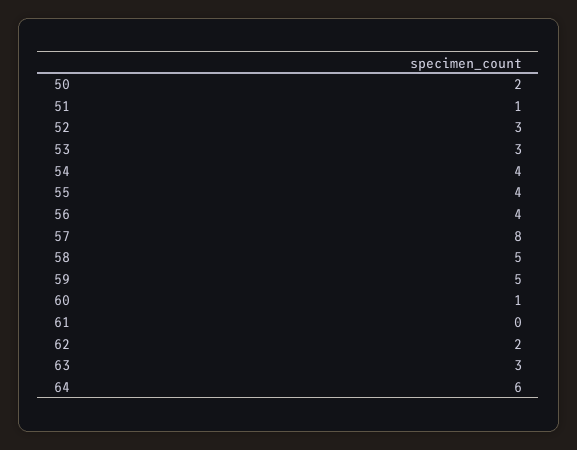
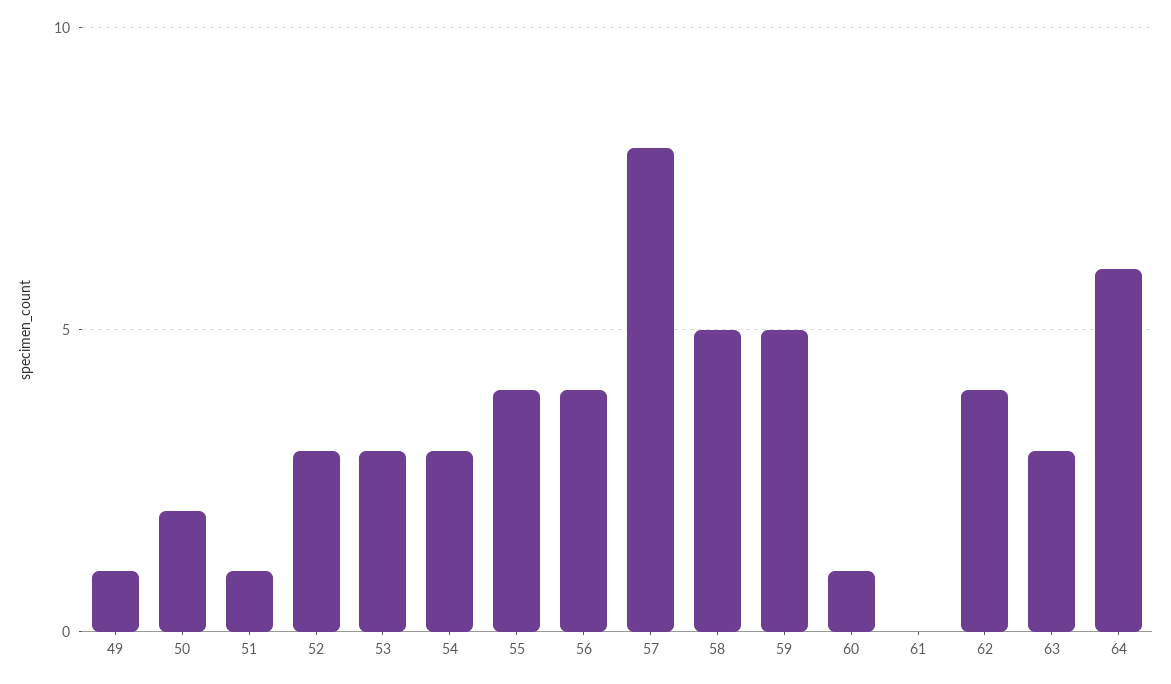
54: 4 -> 3
62: 2 -> 4
49: none -> 1

